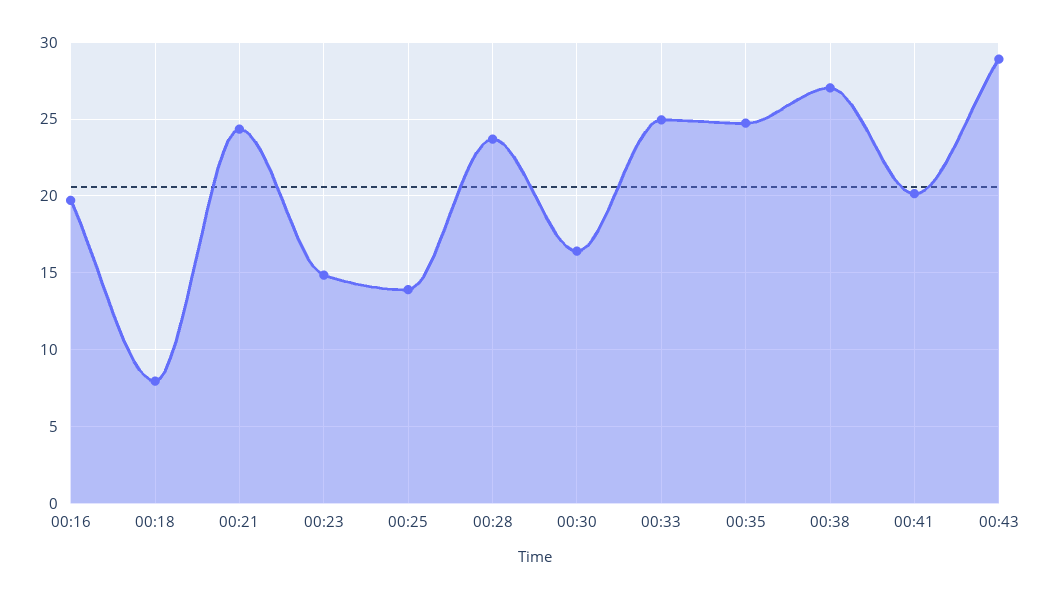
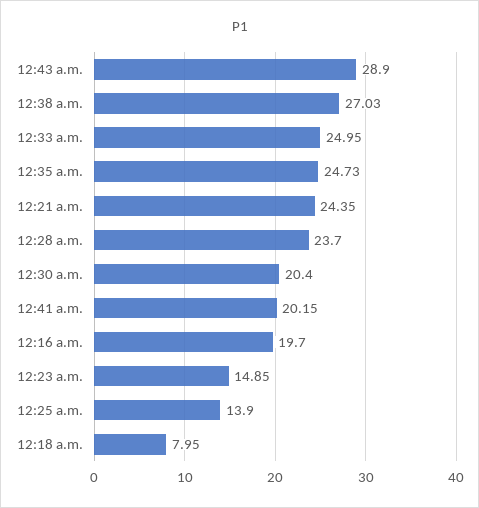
00:30: 16.5 -> 20.4

